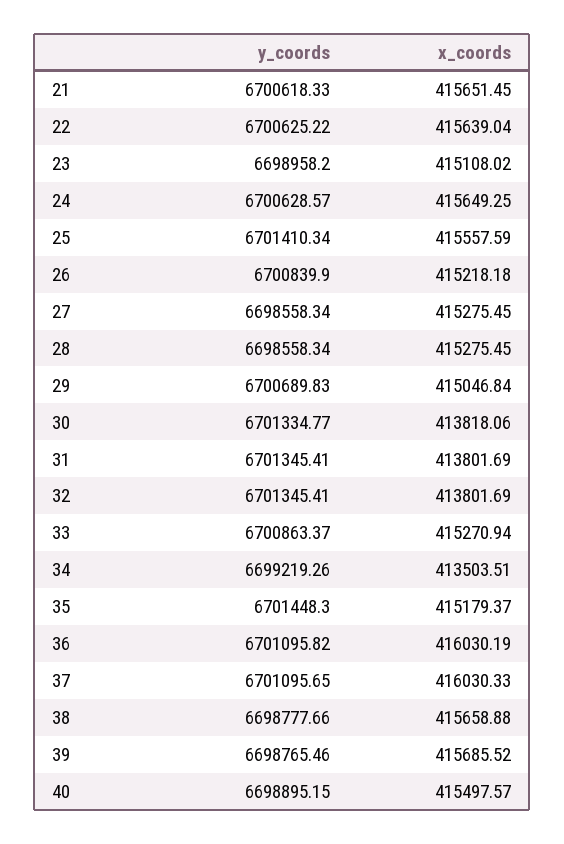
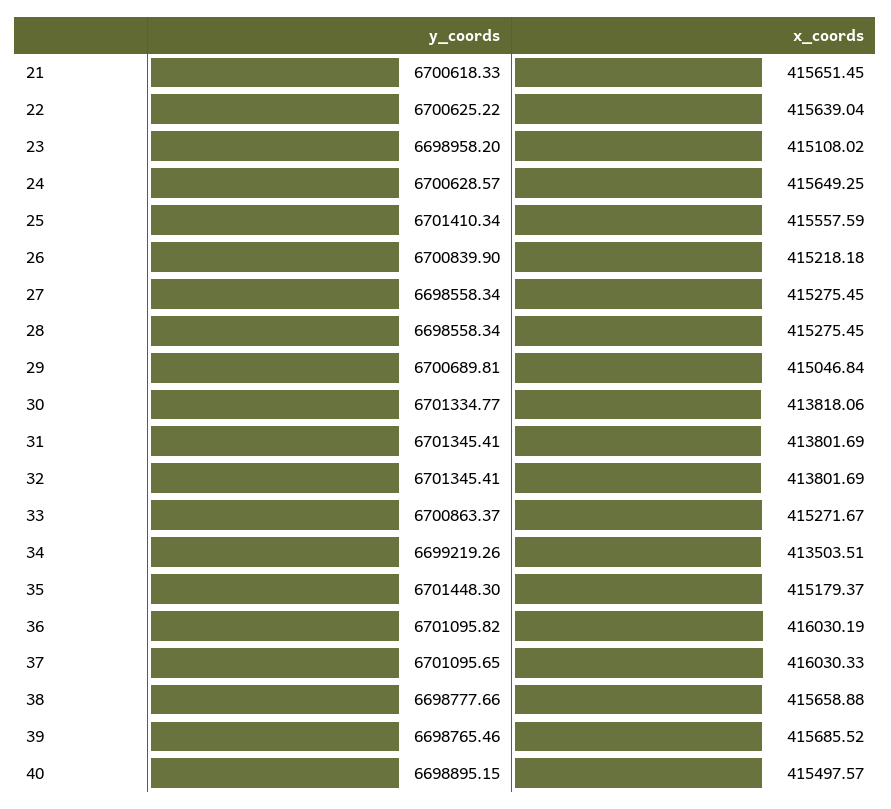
y_coords, 29: 6700689.83 -> 6700689.81
x_coords, 33: 415270.94 -> 415271.67

